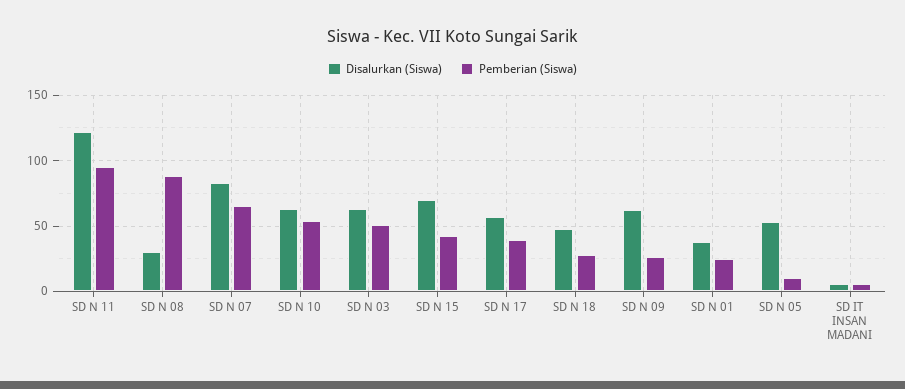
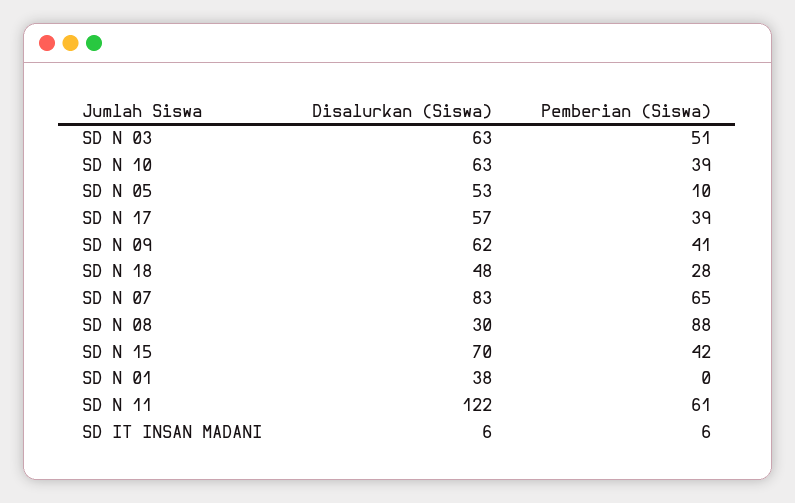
Pemberian (Siswa), SD N 11: 95 -> 61
Pemberian (Siswa), SD N 10: 55 -> 39
Pemberian (Siswa), SD N 09: 25 -> 41
Pemberian (Siswa), SD N 01: 25 -> 0

